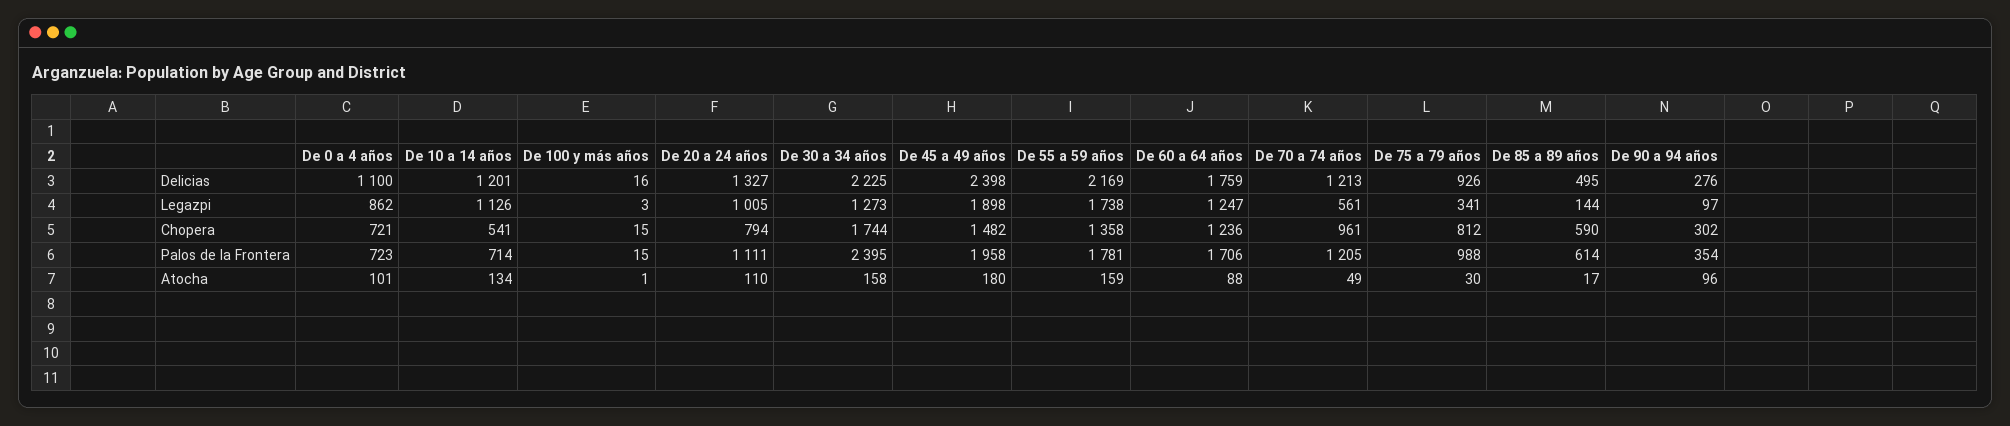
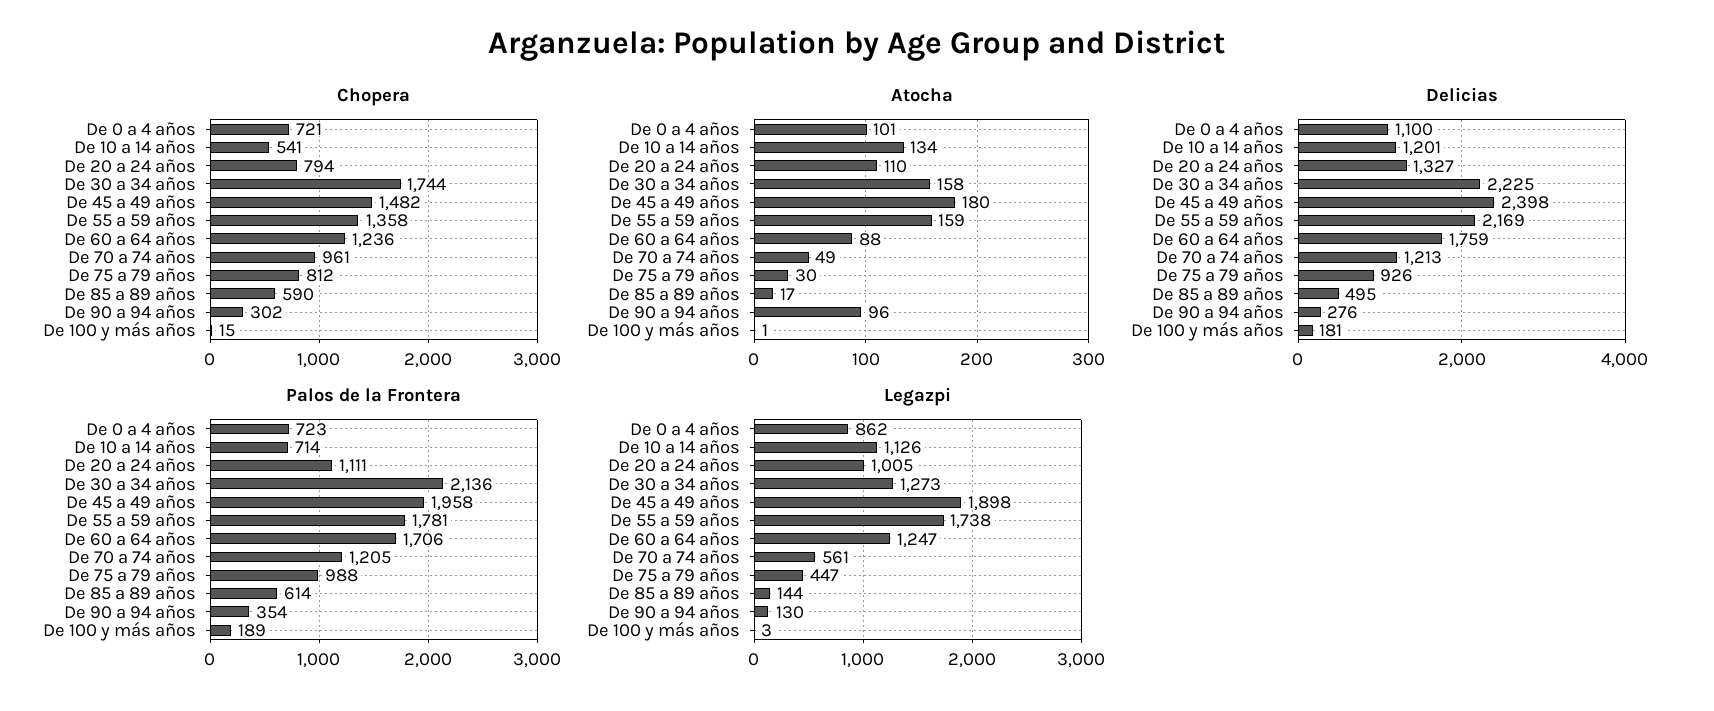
Delicias, De 100 y más años: 16 -> 181
Legazpi, De 75 a 79 años: 341 -> 447
Legazpi, De 90 a 94 años: 97 -> 130
Palos de la Frontera, De 100 y más años: 15 -> 189
Palos de la Frontera, De 30 a 34 años: 2395 -> 2136

